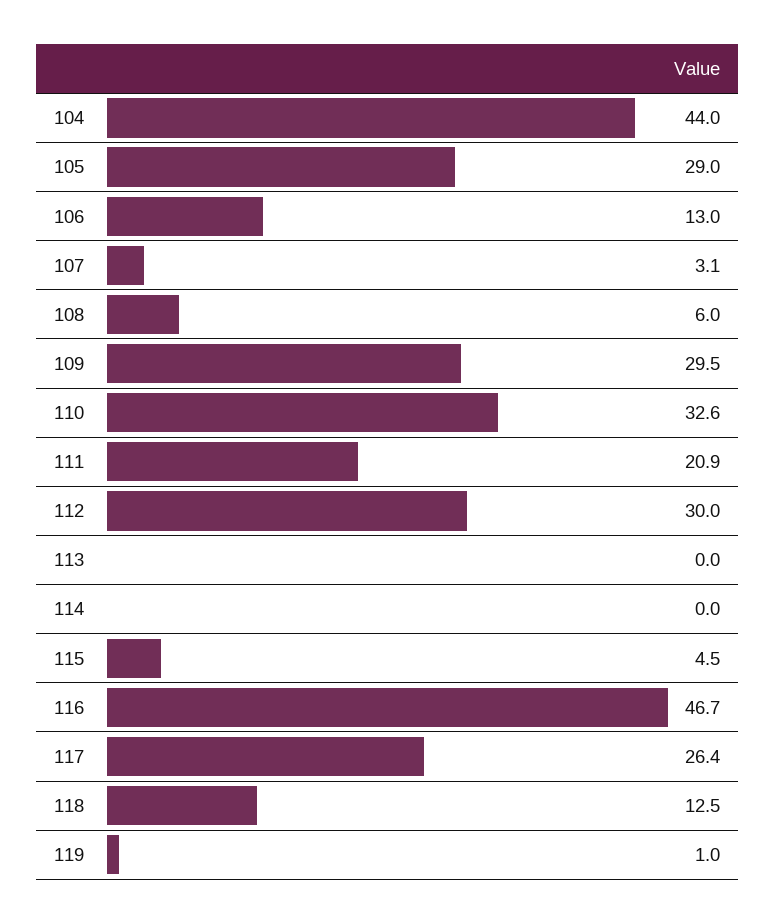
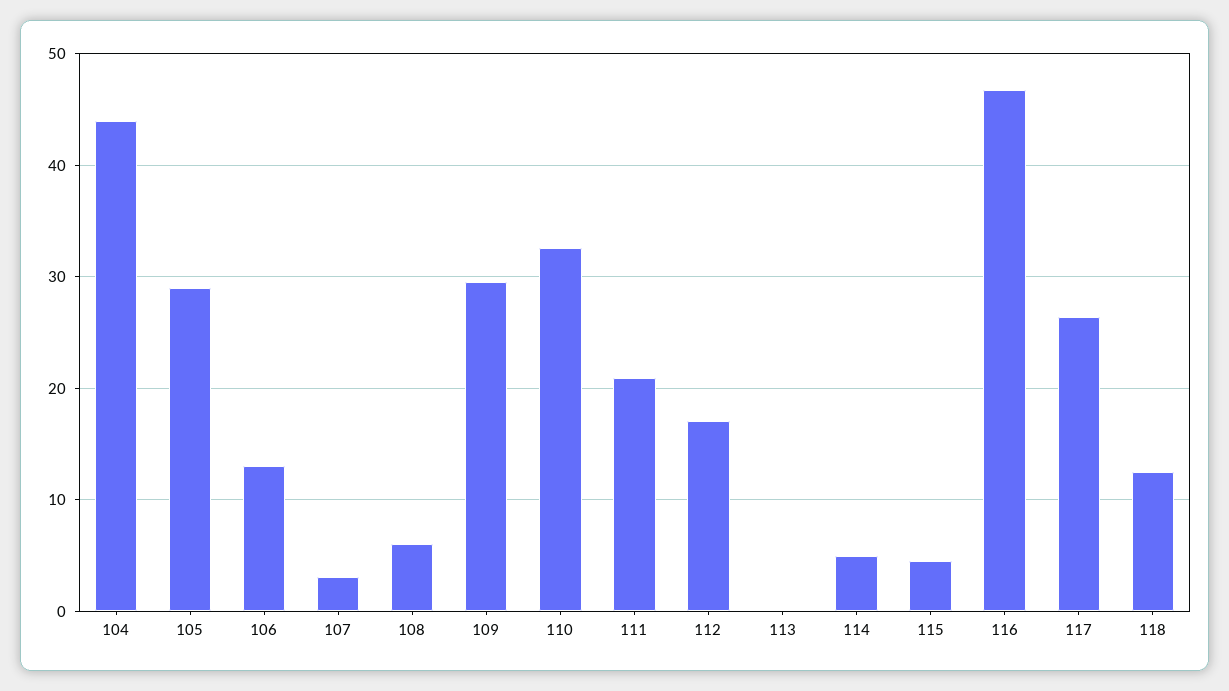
112: 30 -> 17
114: 0 -> 5
119: 1 -> none

